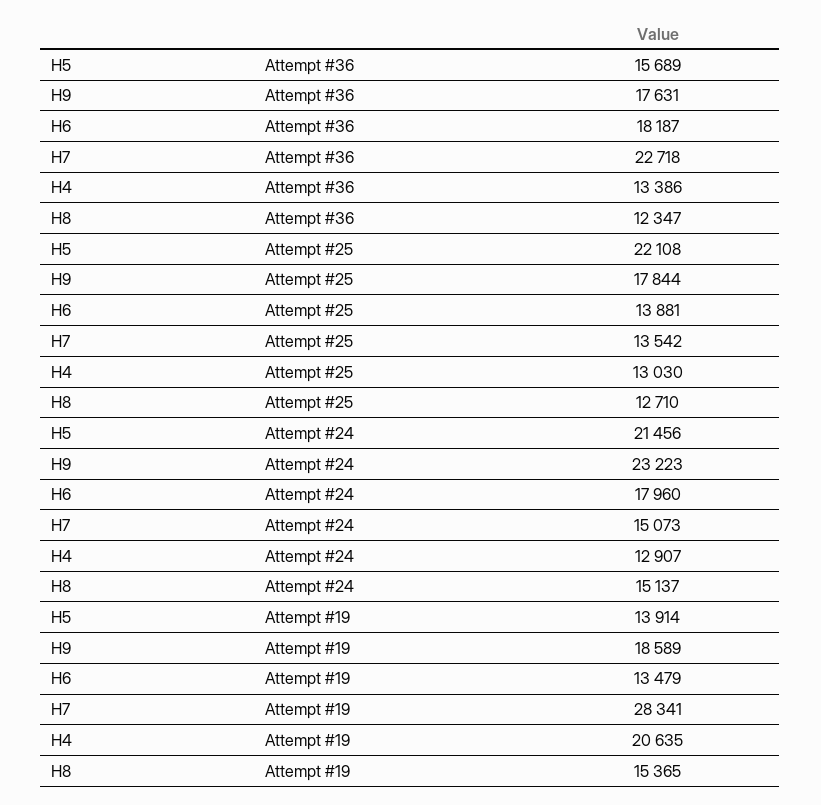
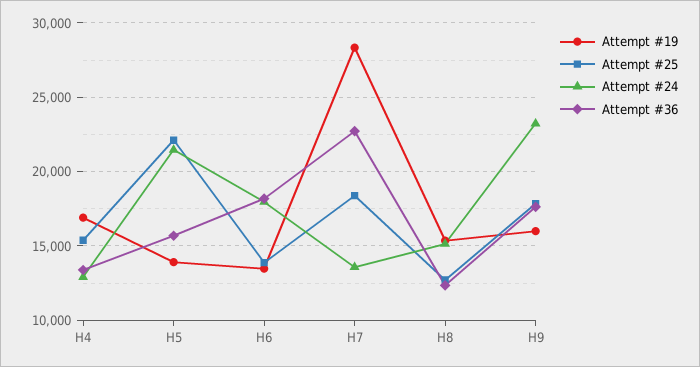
Attempt #25, H7: 13542 -> 18500
Attempt #25, H4: 13030 -> 15500
Attempt #24, H7: 15073 -> 13500
Attempt #19, H9: 18589 -> 16000
Attempt #19, H4: 20635 -> 17000

